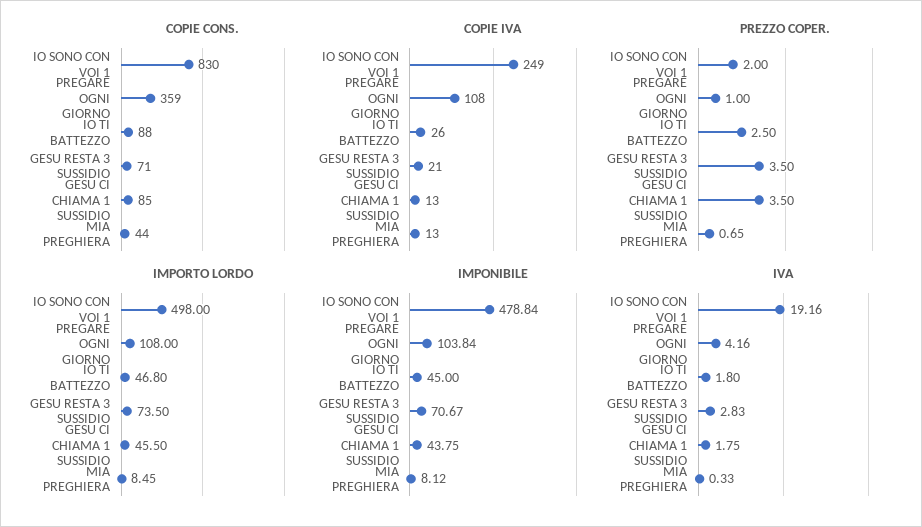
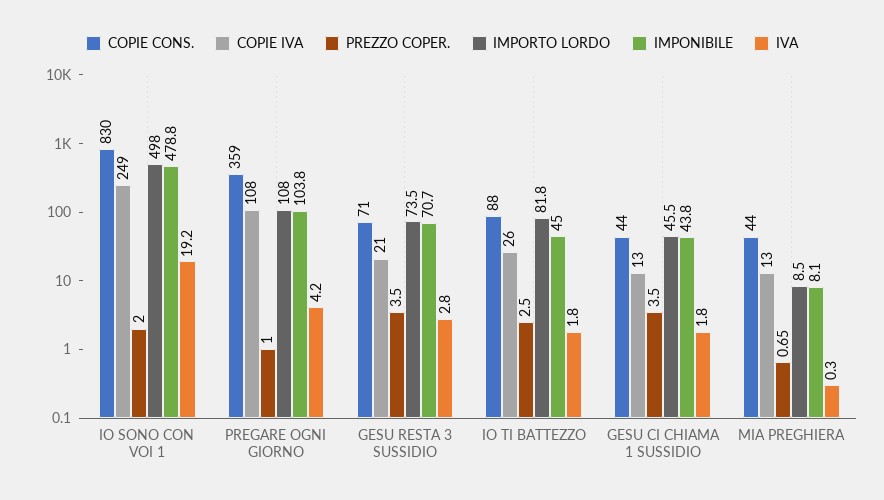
COPIE CONS., GESU CI CHIAMA 1 SUSSIDIO: 85 -> 44
IMPORTO LORDO, IO TI BATTEZZO: 46.8 -> 81.8

